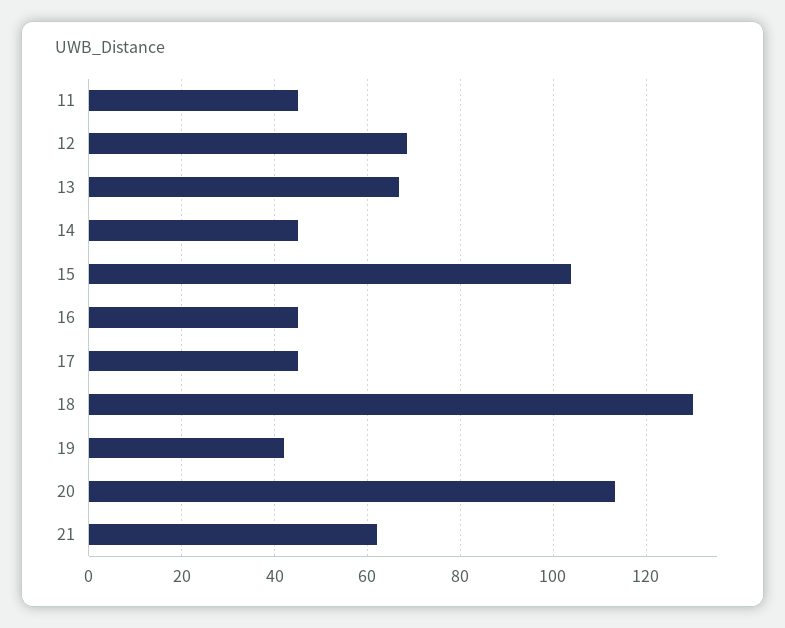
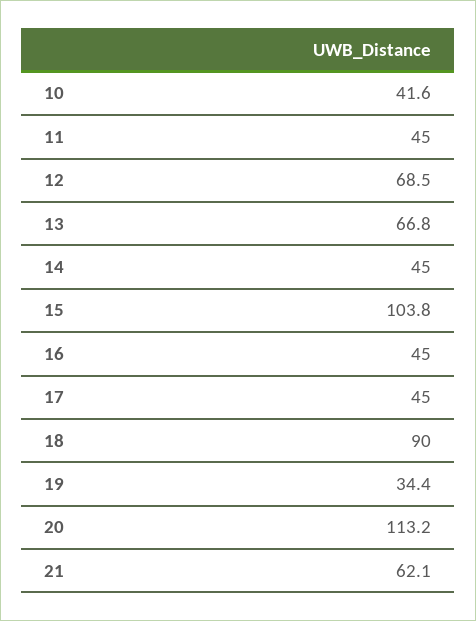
18: 130 -> 90
19: 42 -> 34.4
10: none -> 41.6

